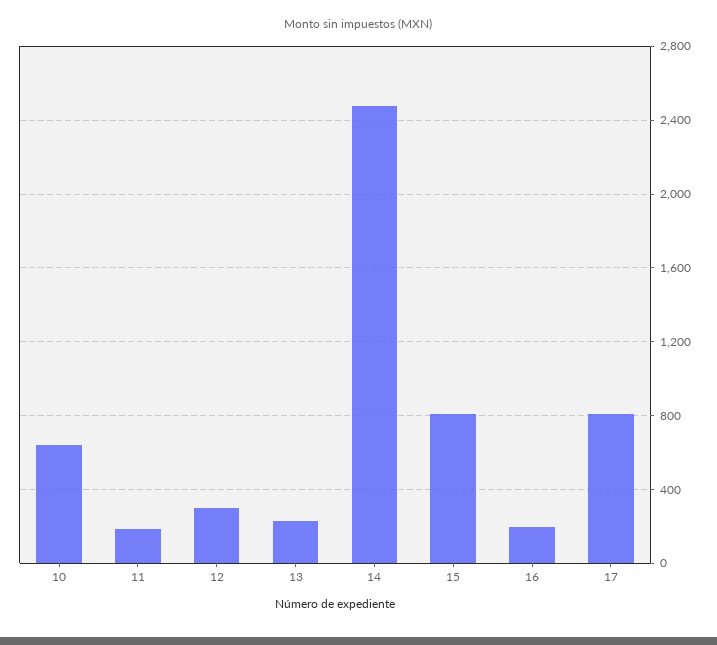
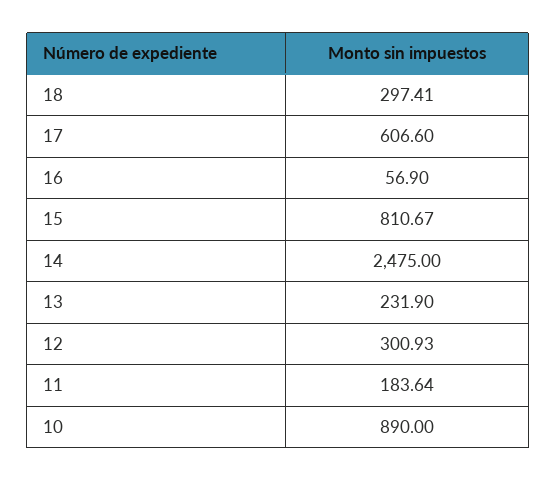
10: 650 -> 890
16: 200 -> 56.9
17: 800 -> 606.6
18: none -> 297.41

